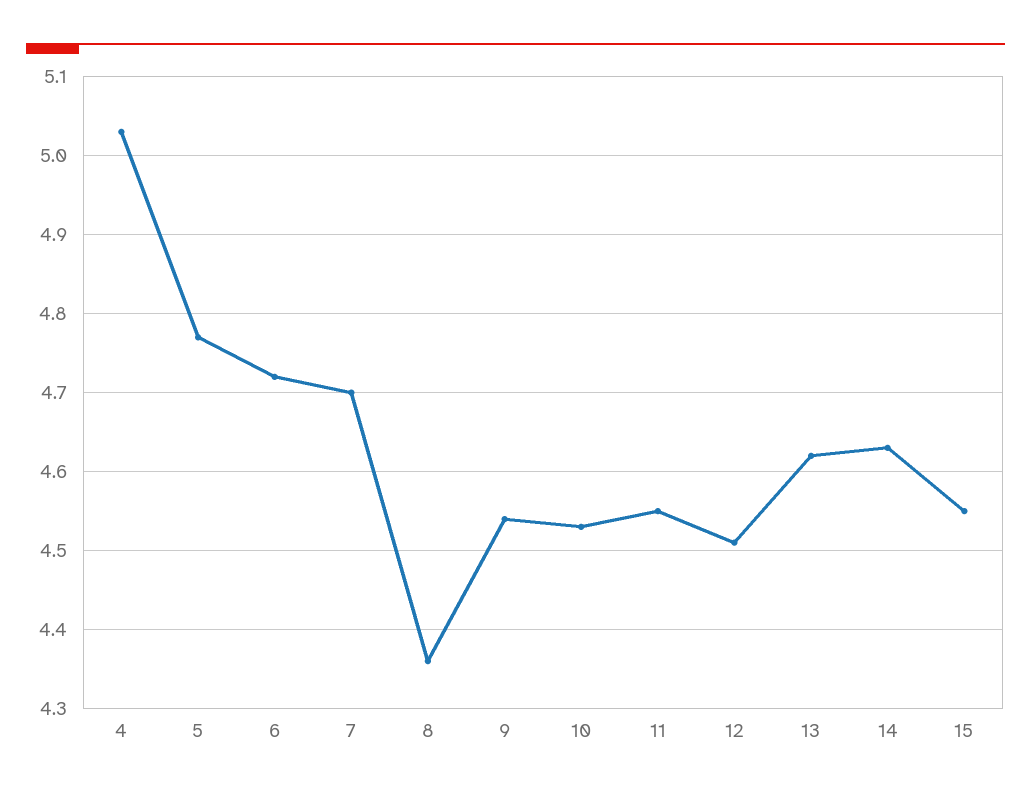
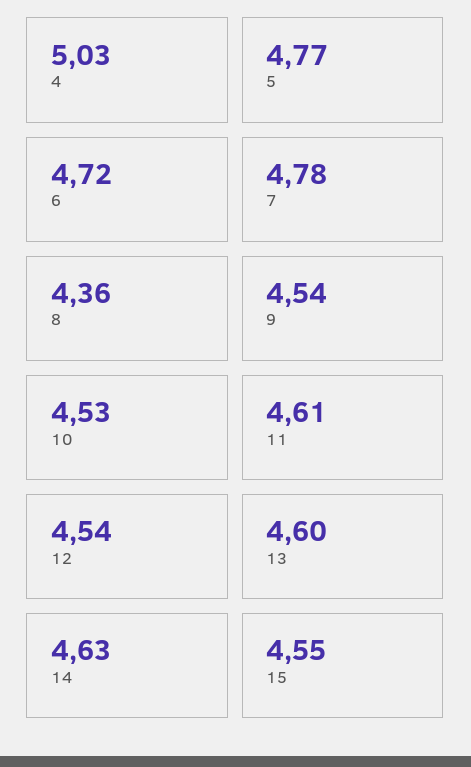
7: 4.7 -> 4.78
11: 4.55 -> 4.61
12: 4.51 -> 4.54
13: 4.62 -> 4.6

